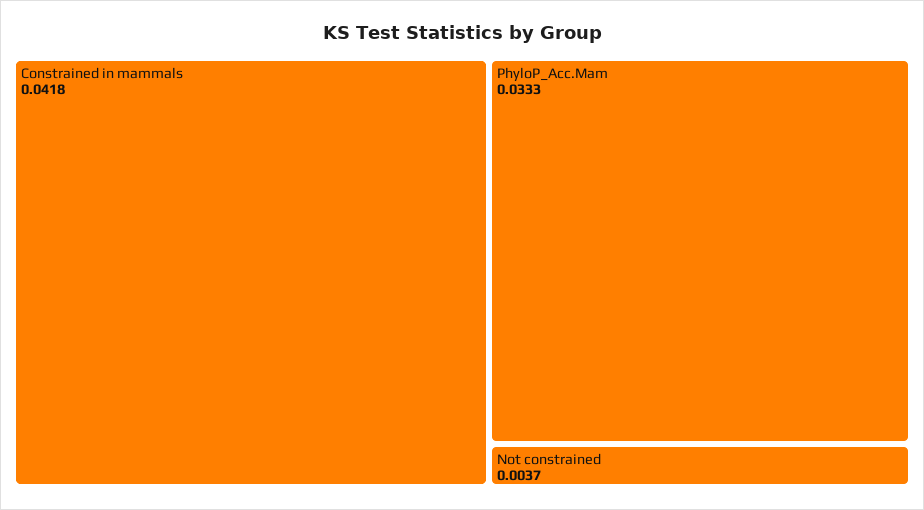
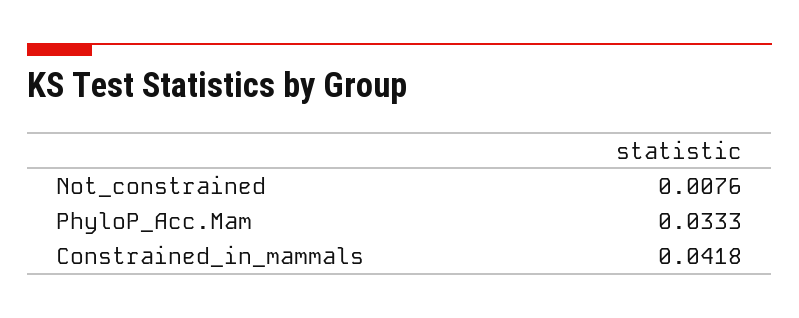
Not constrained: 0.0037 -> 0.0076

